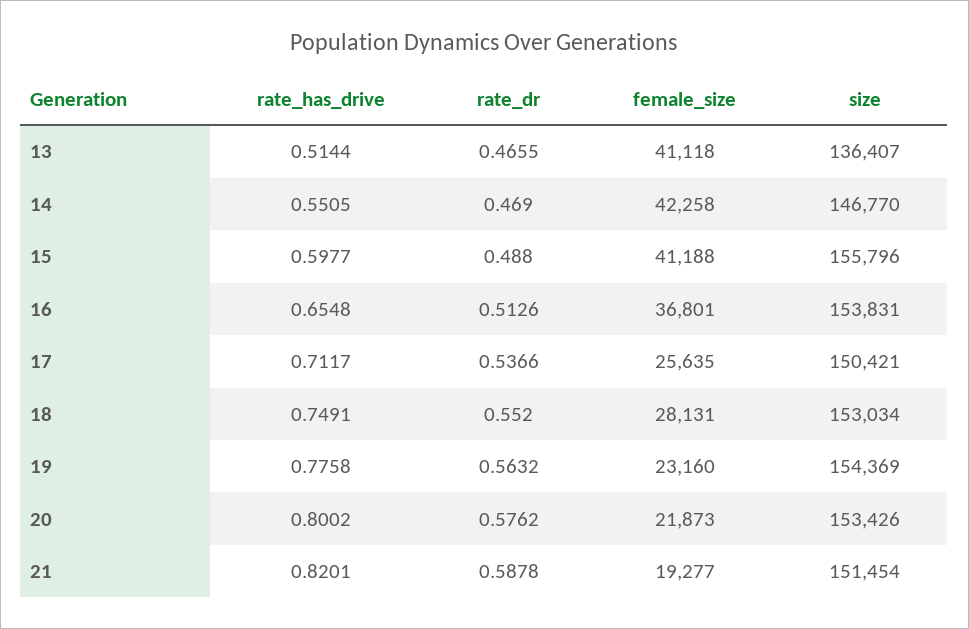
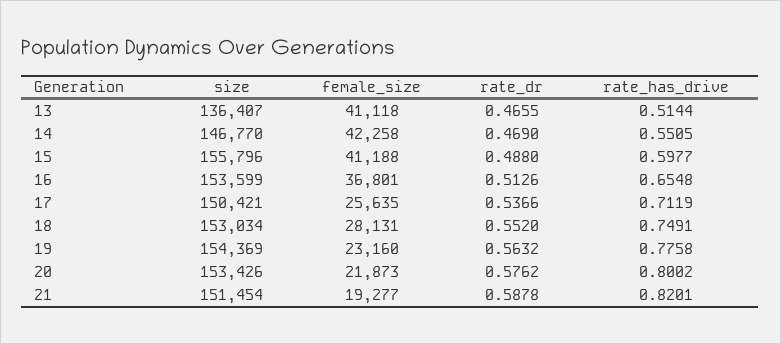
size, 16: 153831 -> 153599
rate_has_drive, 17: 0.7117 -> 0.7119

